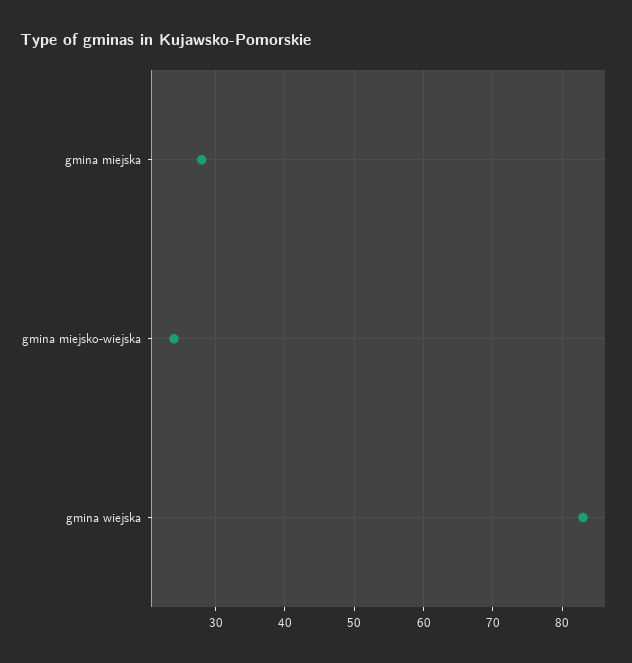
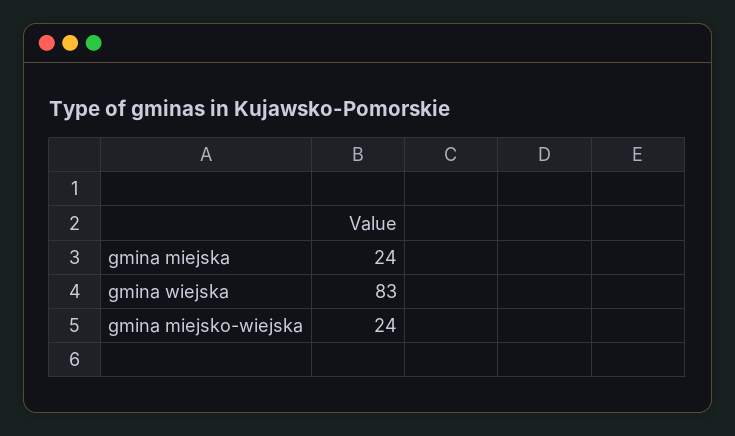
gmina miejska: 28 -> 24

